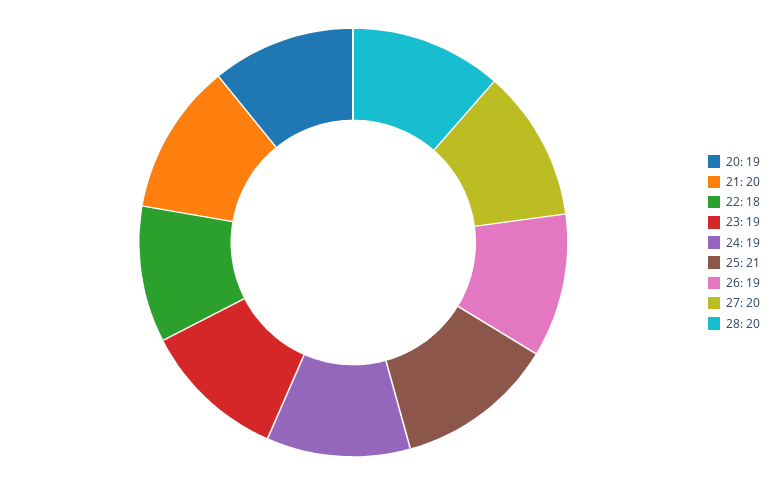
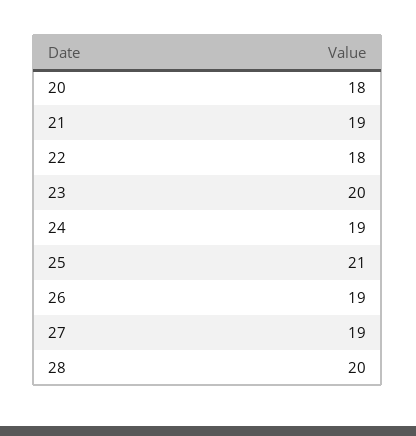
20: 19 -> 18
21: 20 -> 19
23: 19 -> 20
27: 20 -> 19

